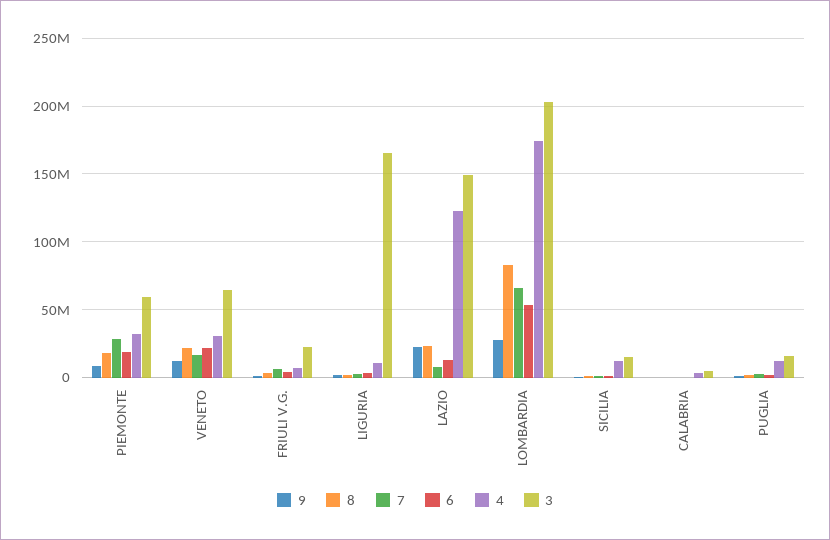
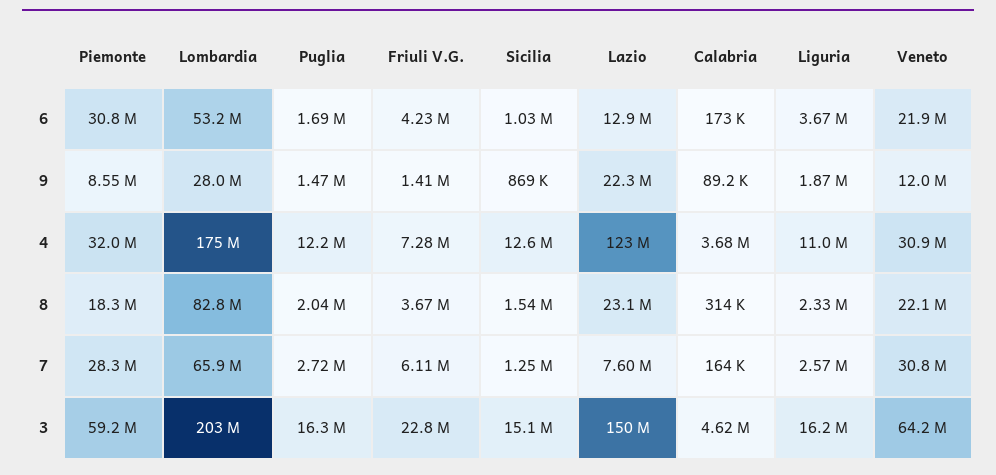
6, PIEMONTE: 20000000 -> 30800000
7, VENETO: 15000000 -> 30800000
3, LIGURIA: 165000000 -> 16200000

